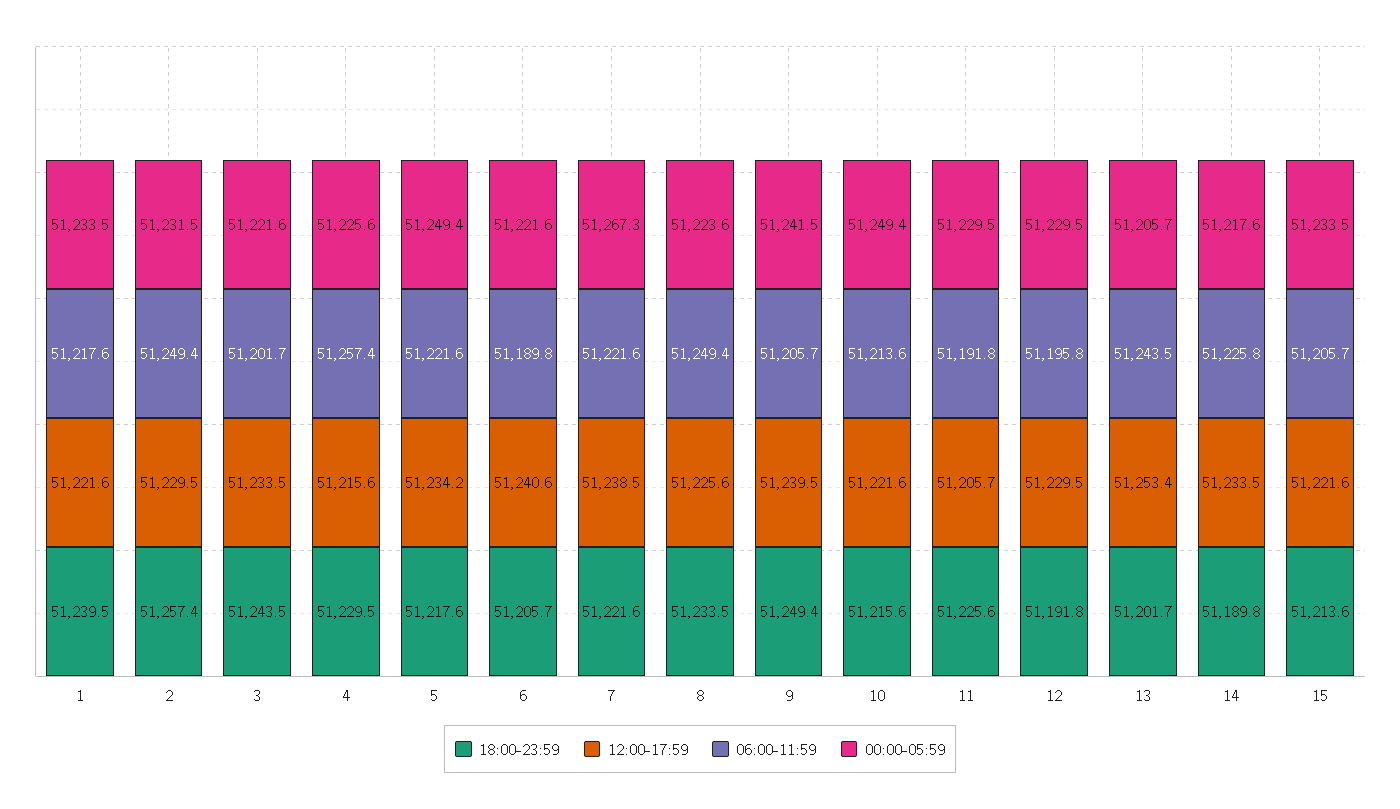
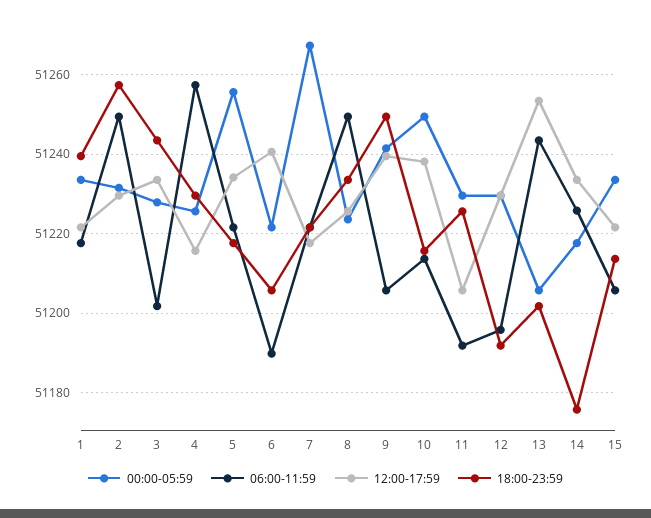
00:00-05:59, 3: 51221.6 -> 51228
00:00-05:59, 5: 51249.4 -> 51256
12:00-17:59, 7: 51238.5 -> 51218
12:00-17:59, 10: 51221.6 -> 51238
18:00-23:59, 14: 51189.8 -> 51176

